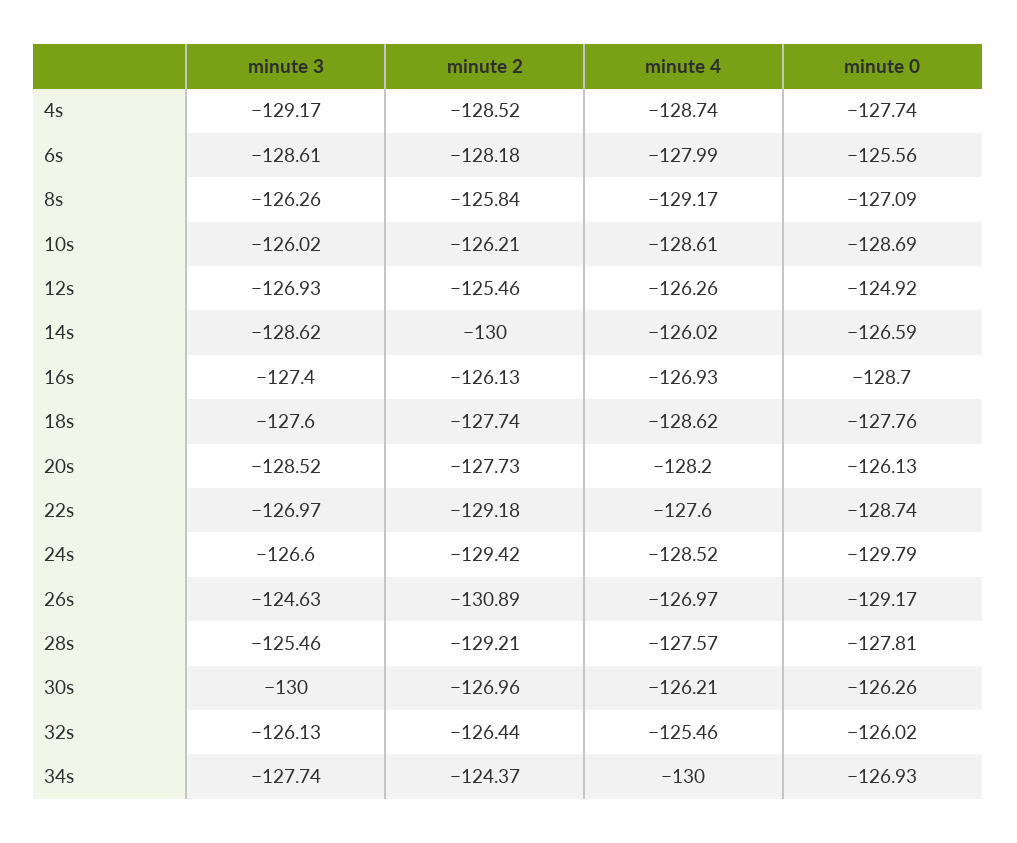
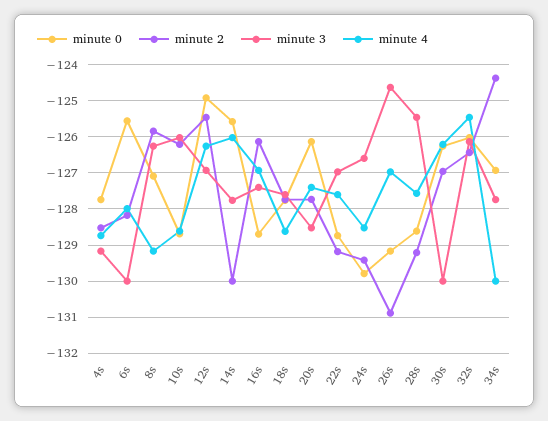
minute 3, 6s: -128.61 -> -130
minute 3, 14s: -128.62 -> -127.8
minute 0, 14s: -126.59 -> -125.6
minute 4, 20s: -128.2 -> -127.4
minute 0, 28s: -127.81 -> -128.6

